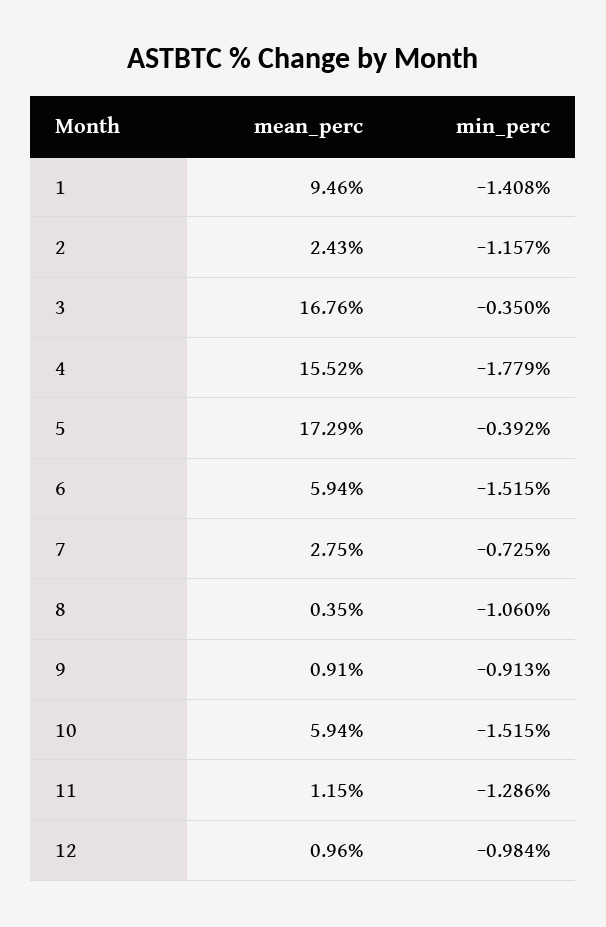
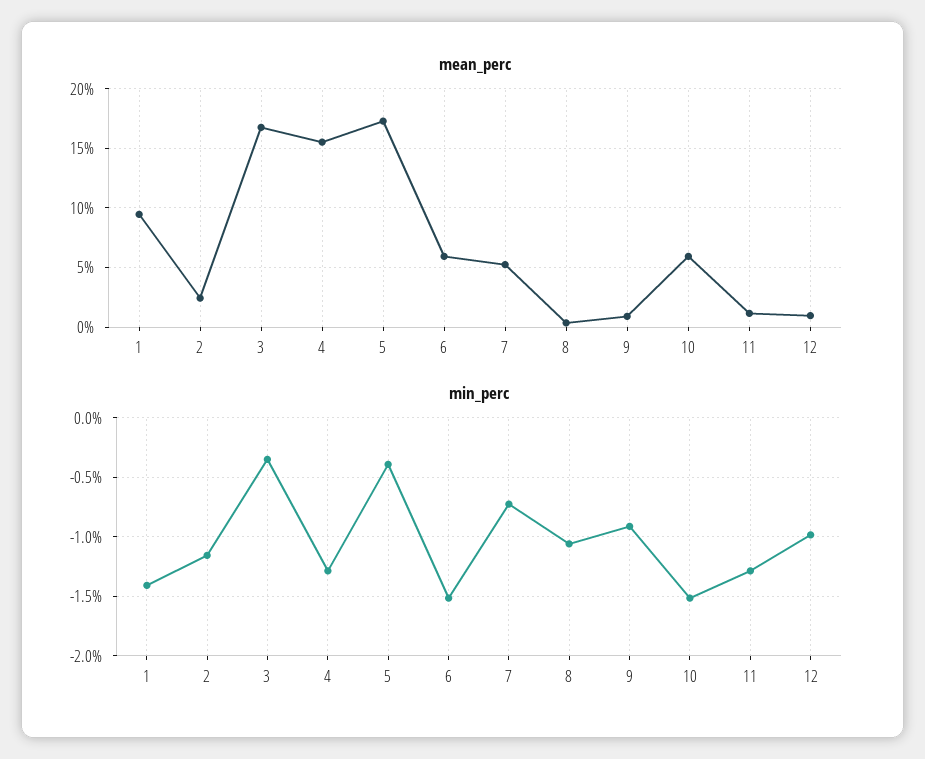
min_perc, 4: -1.779 -> -1.3
mean_perc, 7: 2.75 -> 5

